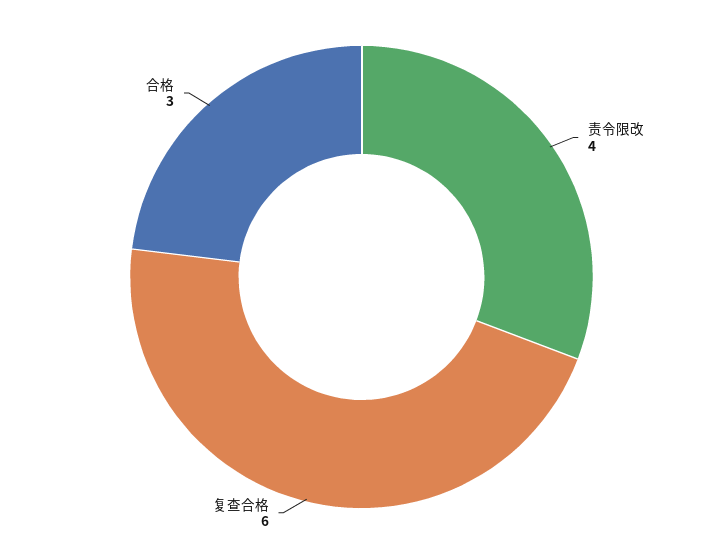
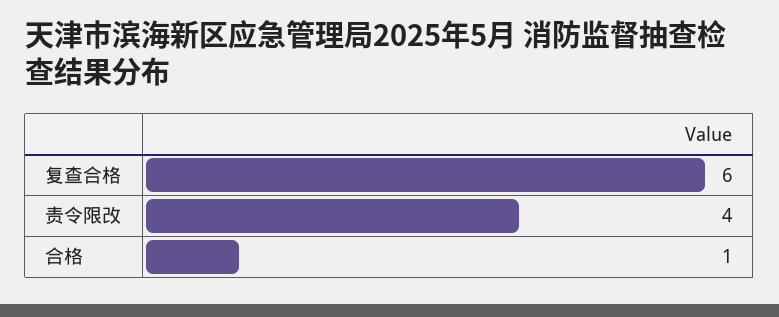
合格: 3 -> 1

